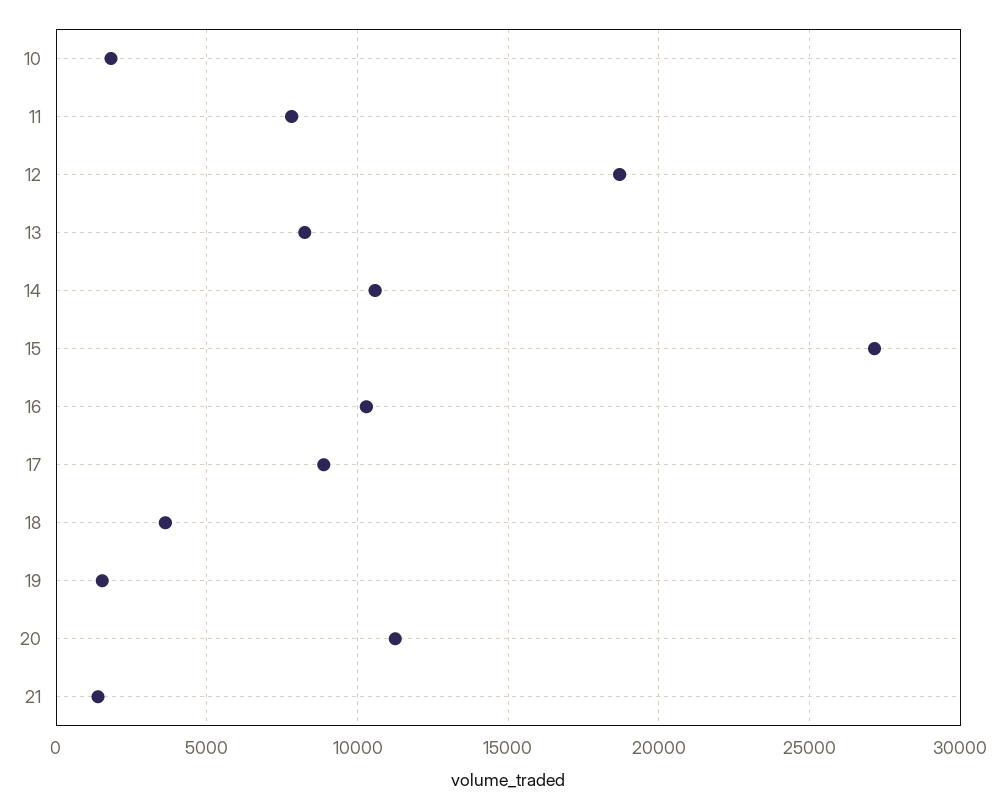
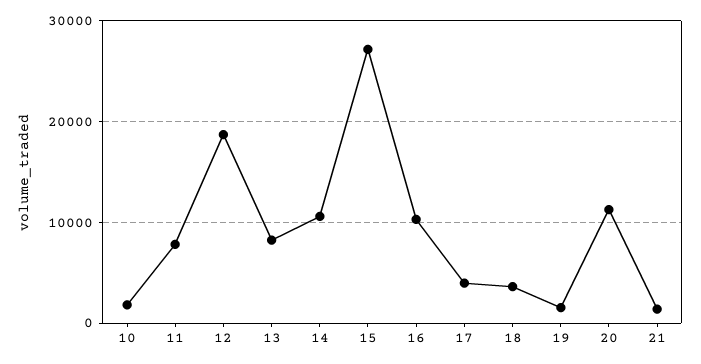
17: 9000 -> 4000

